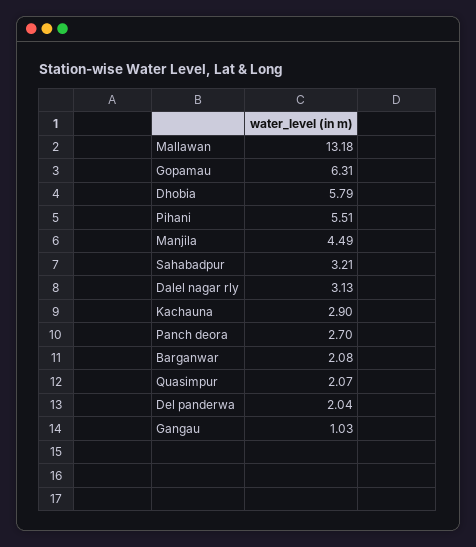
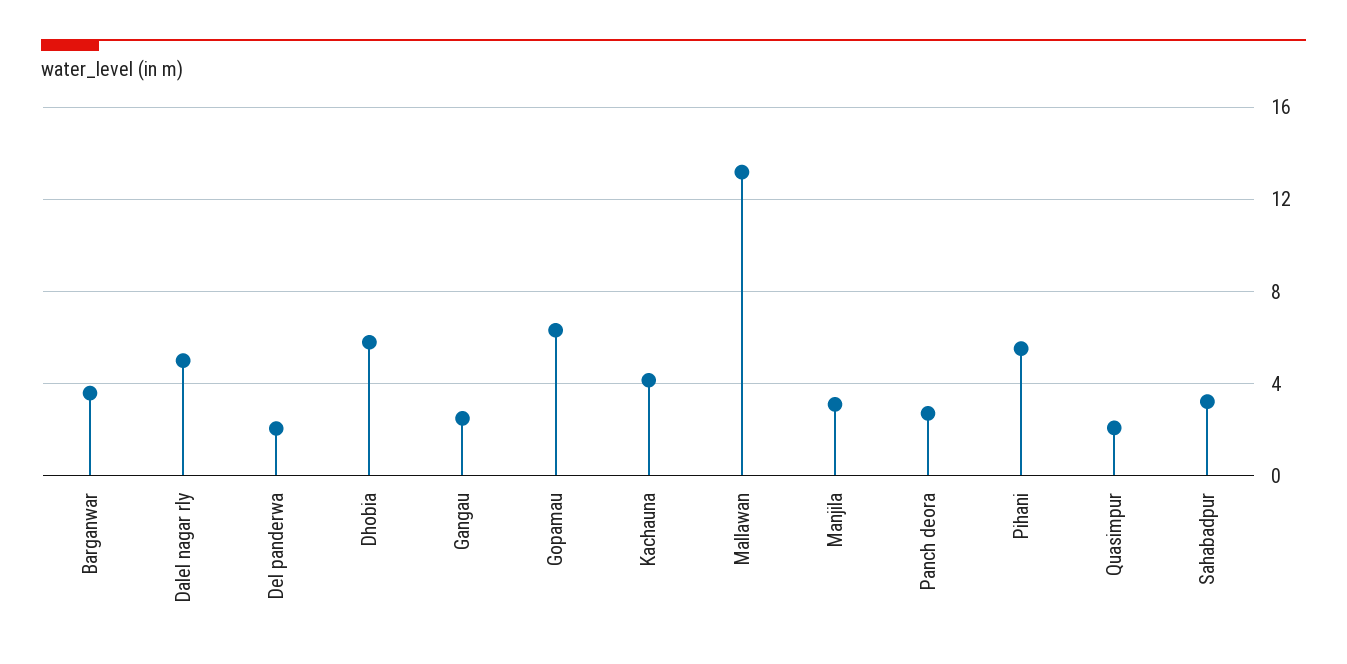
Manjila: 4.49 -> 3
Dalel nagar rly: 3.13 -> 5
Kachauna: 2.9 -> 4
Barganwar: 2.08 -> 3.5
Gangau: 1.03 -> 2.5

